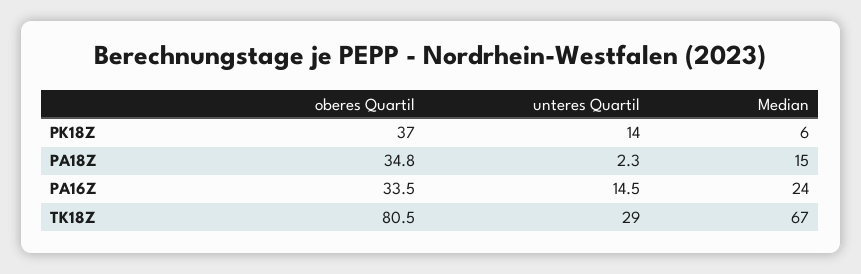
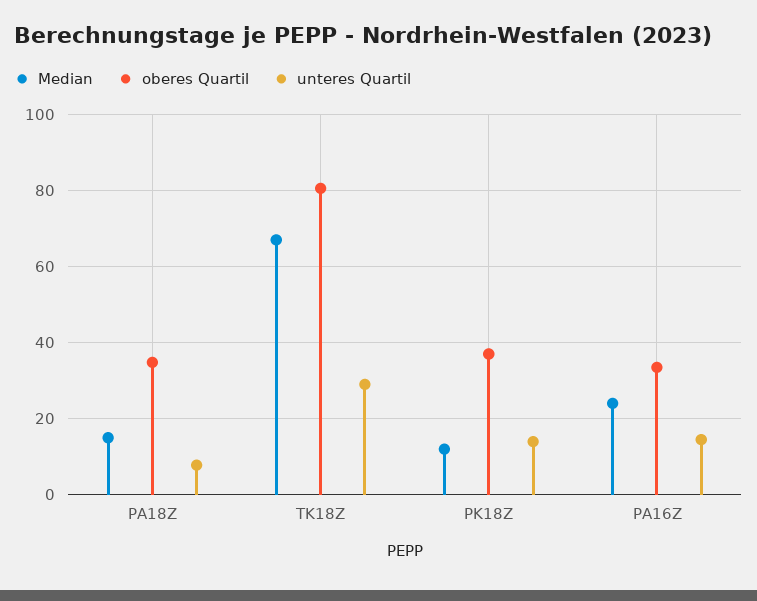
Median, PK18Z: 6 -> 12
unteres Quartil, PA18Z: 2.3 -> 8

